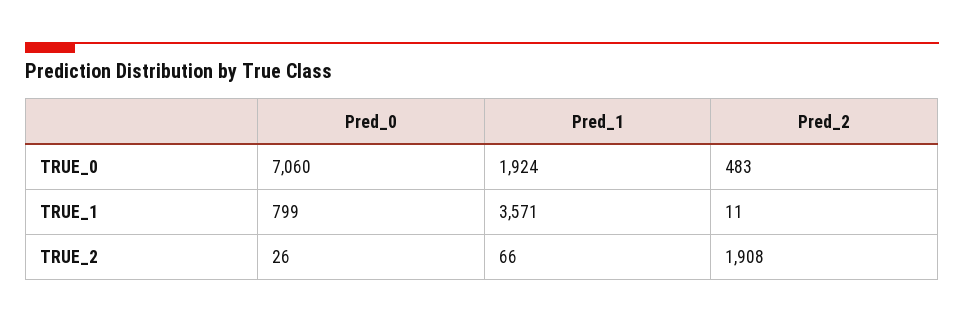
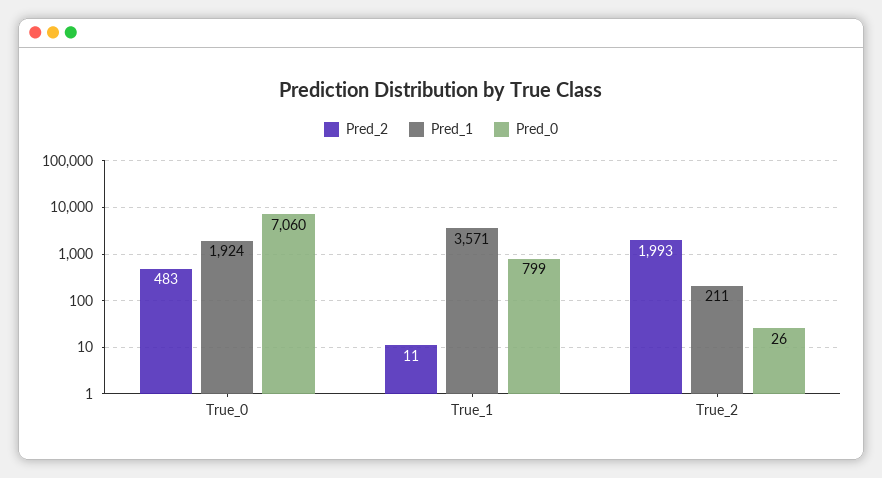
Pred_1, TRUE_2: 66 -> 211
Pred_2, TRUE_2: 1908 -> 1993

